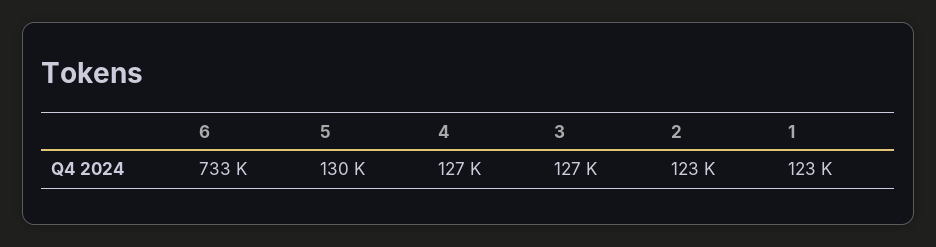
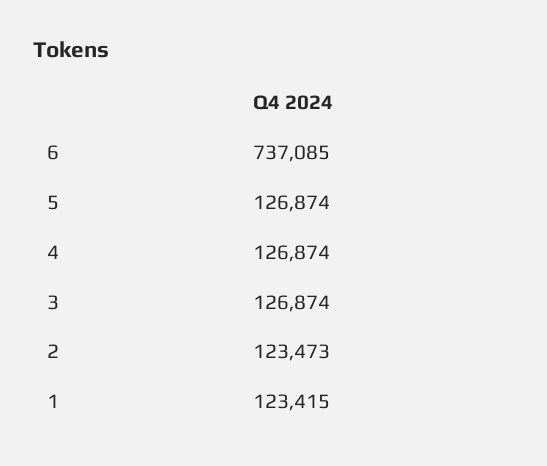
6: 733000 -> 737085
5: 130000 -> 126874

